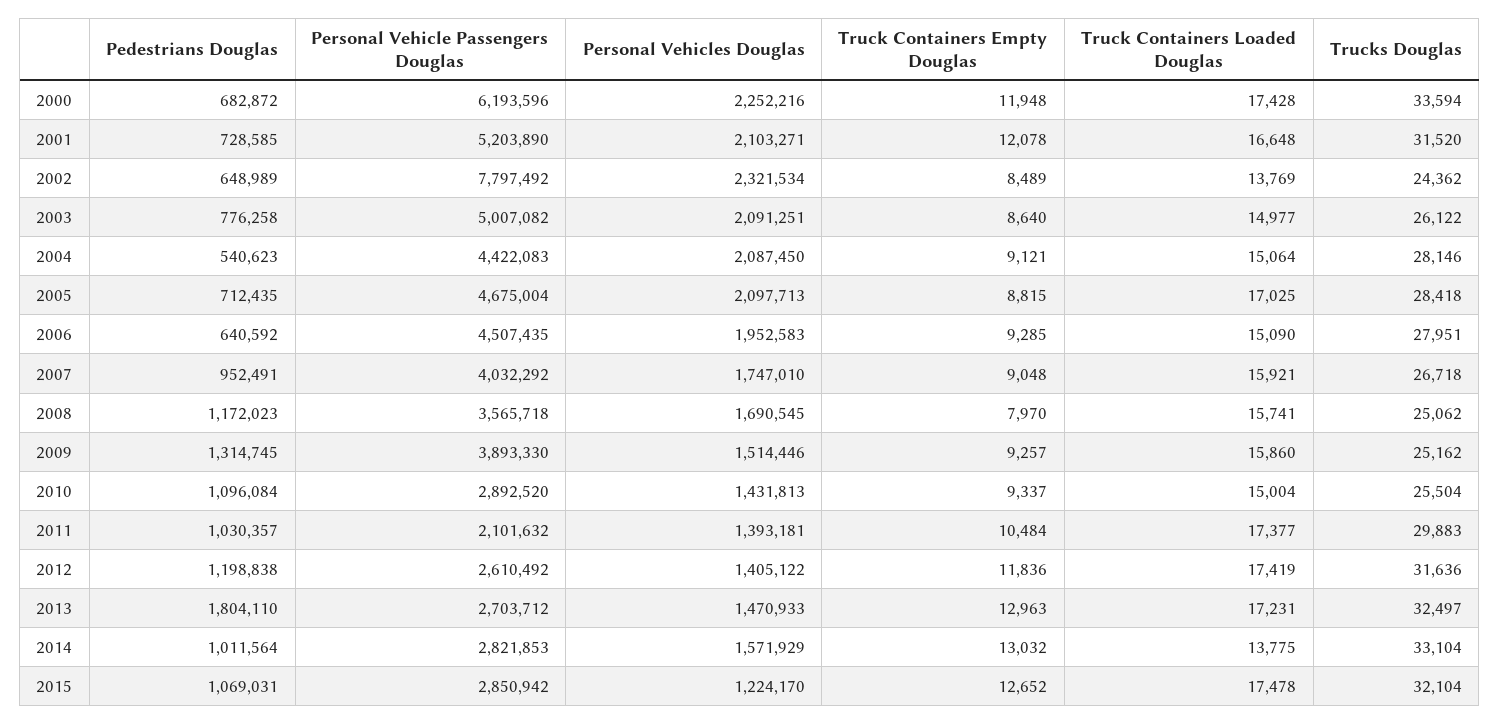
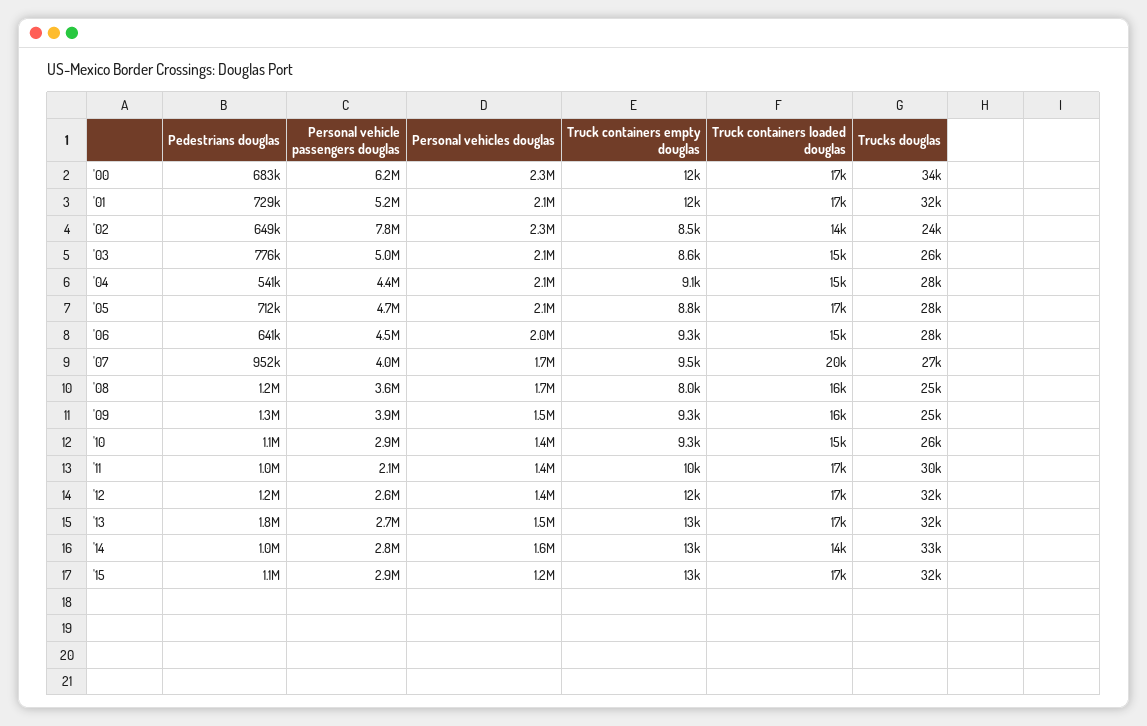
Truck Containers Empty Douglas, 2007: 9048 -> 9500
Truck Containers Loaded Douglas, 2007: 15921 -> 20000

